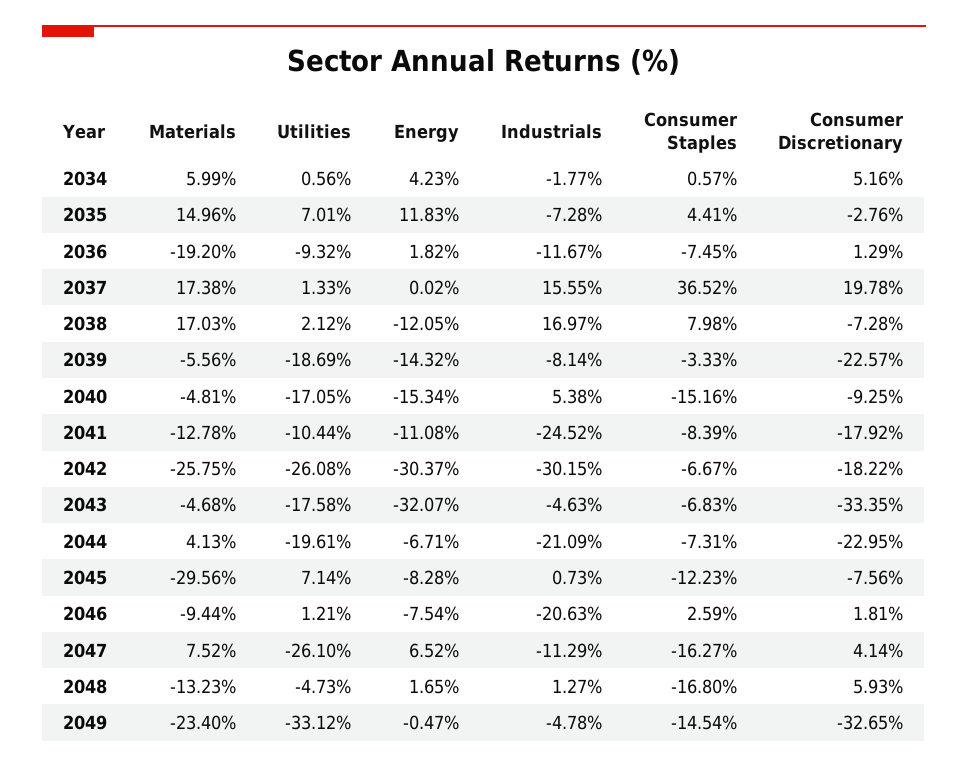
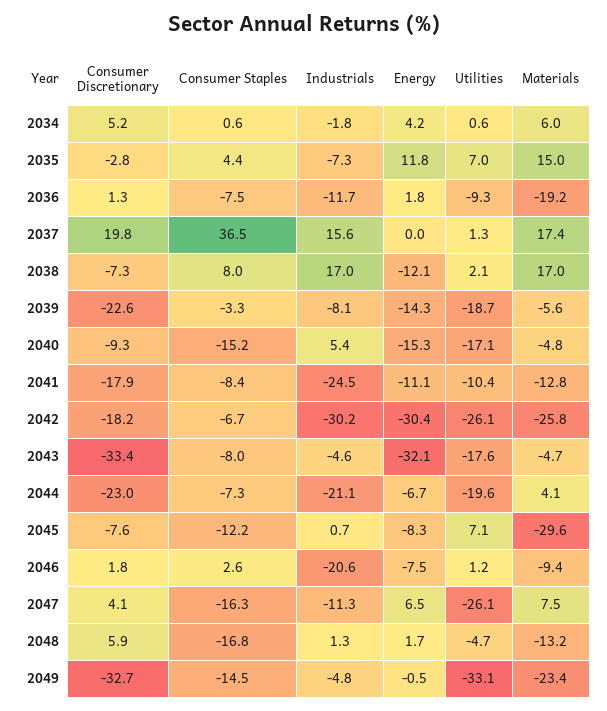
Consumer Staples, 2043: -6.83 -> -8

